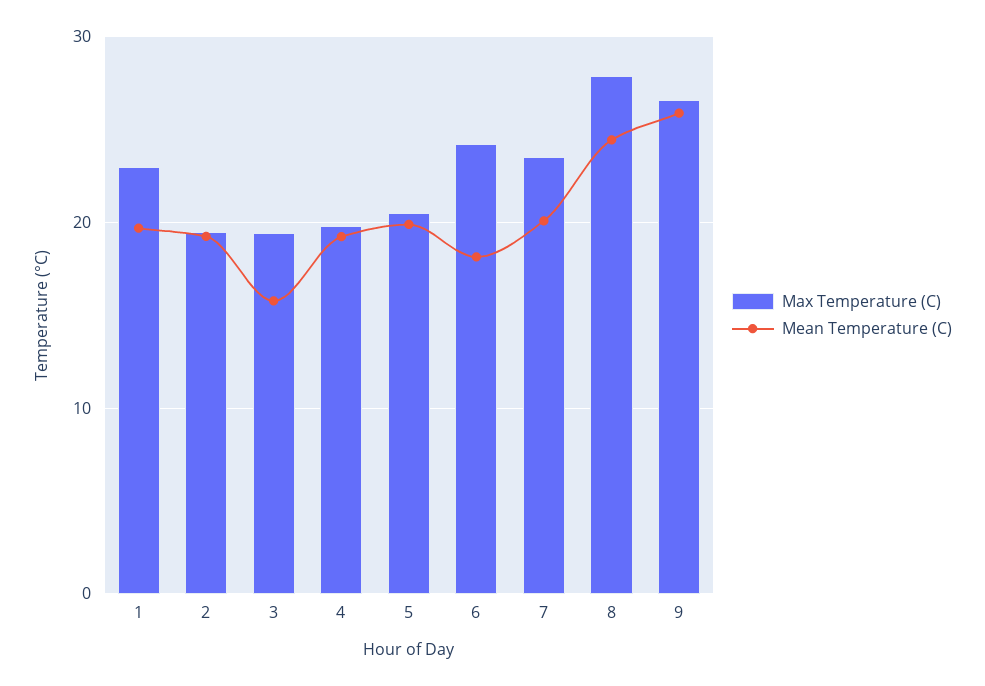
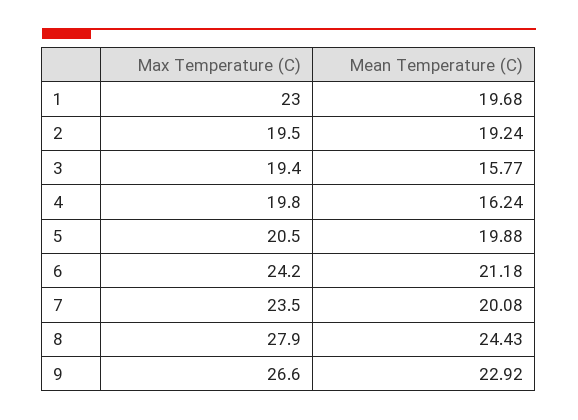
Mean Temperature (C), 4: 19 -> 16.24
Mean Temperature (C), 6: 18 -> 21.18
Mean Temperature (C), 9: 26 -> 22.92

